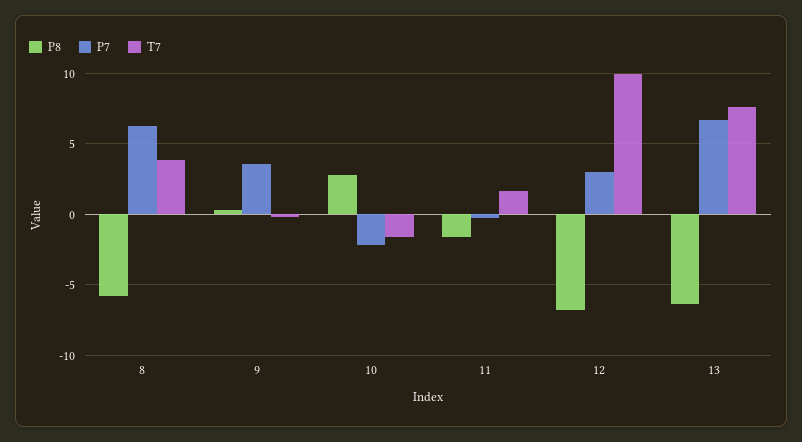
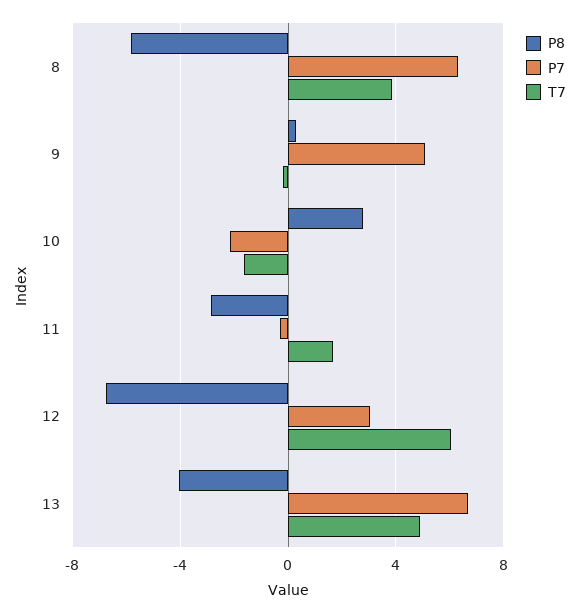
P7, 9: 3.5 -> 5
P8, 11: -1.5 -> -3
T7, 12: 10 -> 6
P8, 13: -6.5 -> -4
T7, 13: 7.5 -> 5

